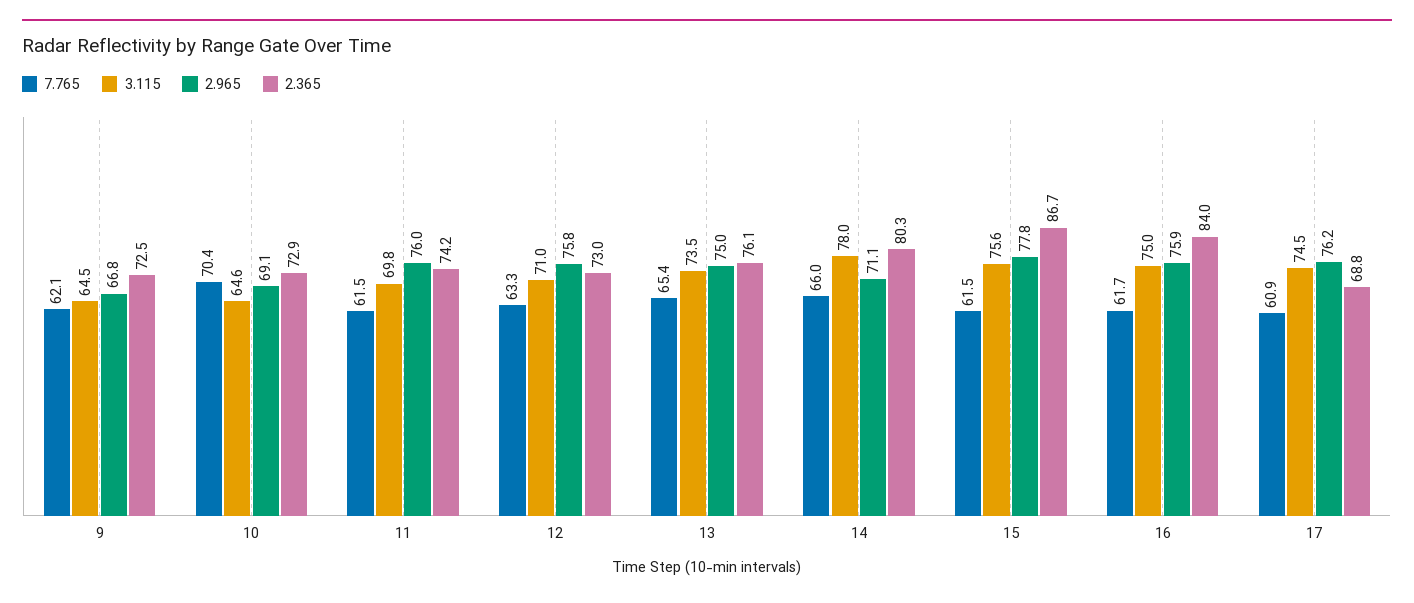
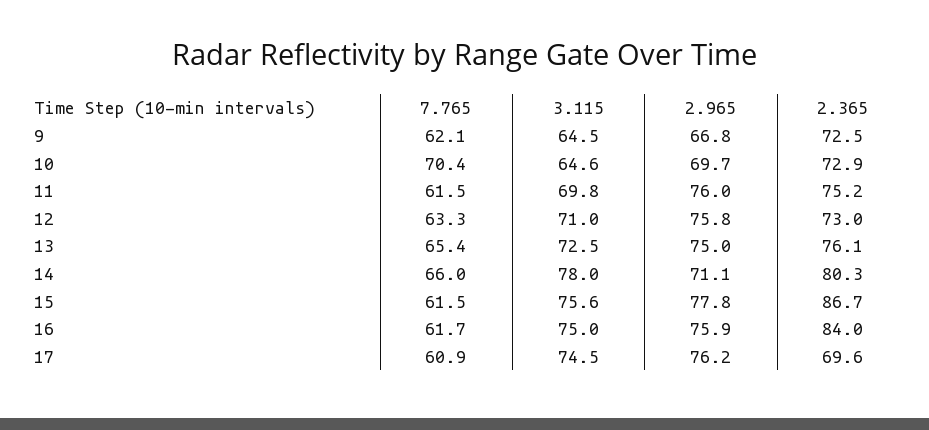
2.965, 10: 69.1 -> 69.7
2.365, 11: 74.2 -> 75.2
3.115, 13: 73.5 -> 72.5
2.365, 17: 68.8 -> 69.6

